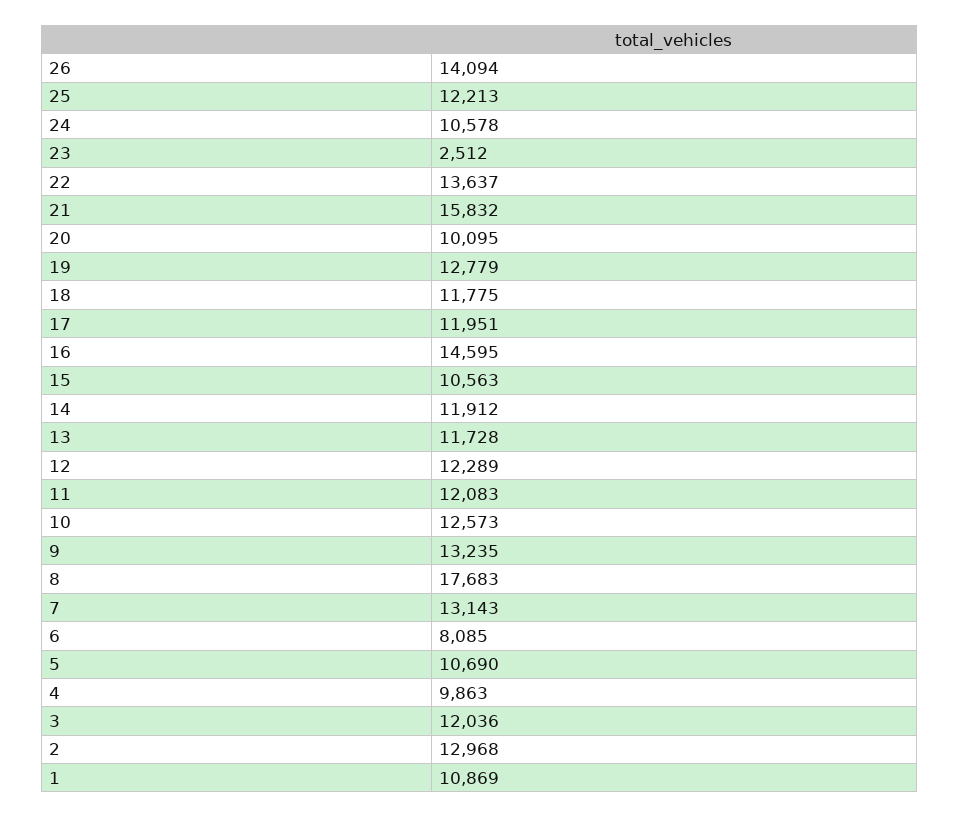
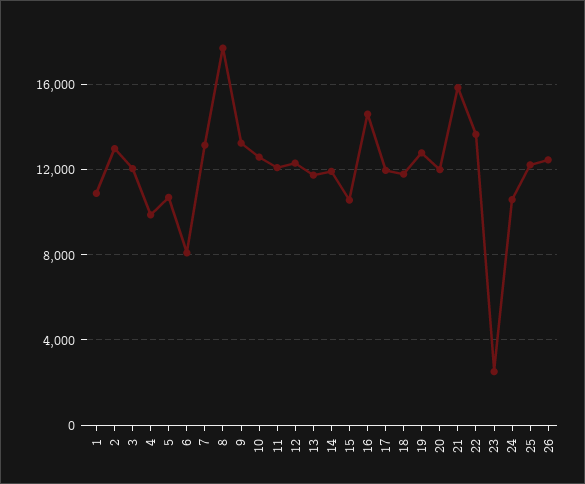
26: 14094 -> 12500
20: 10095 -> 12000

